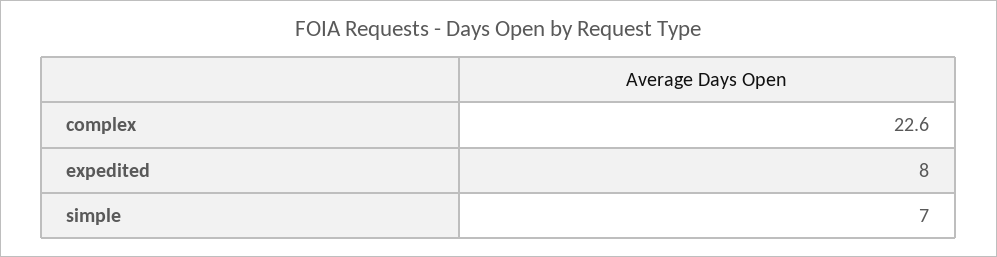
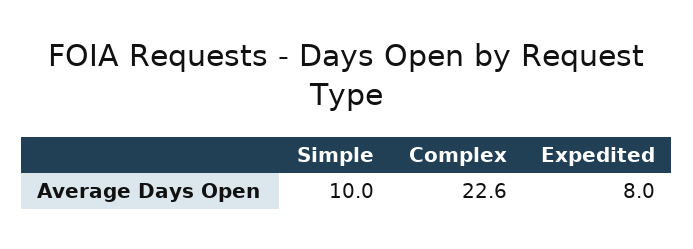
simple: 7 -> 10

